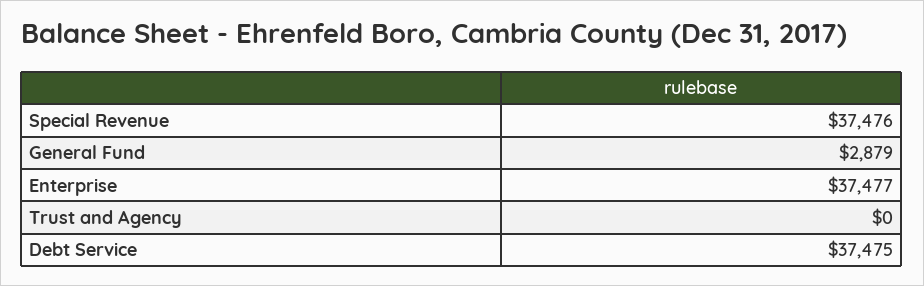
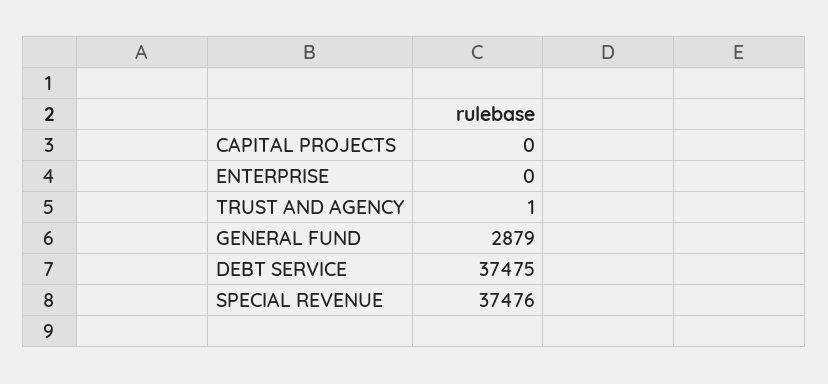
Enterprise: 37477 -> 0
Trust and Agency: 0 -> 1
CAPITAL PROJECTS: none -> 0

